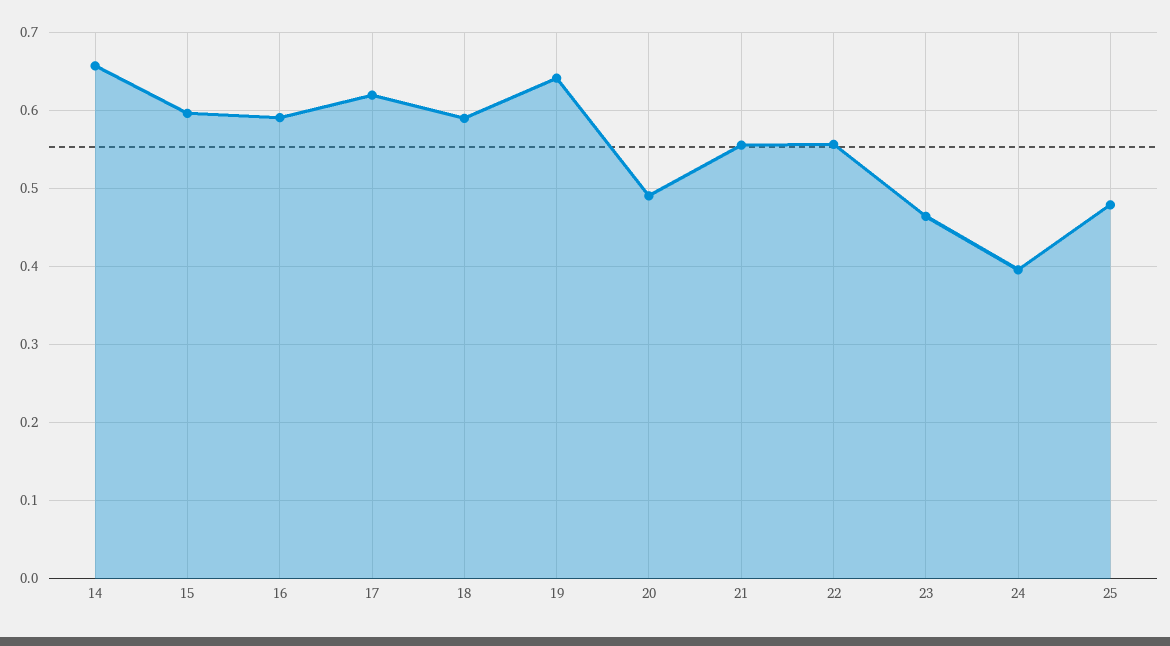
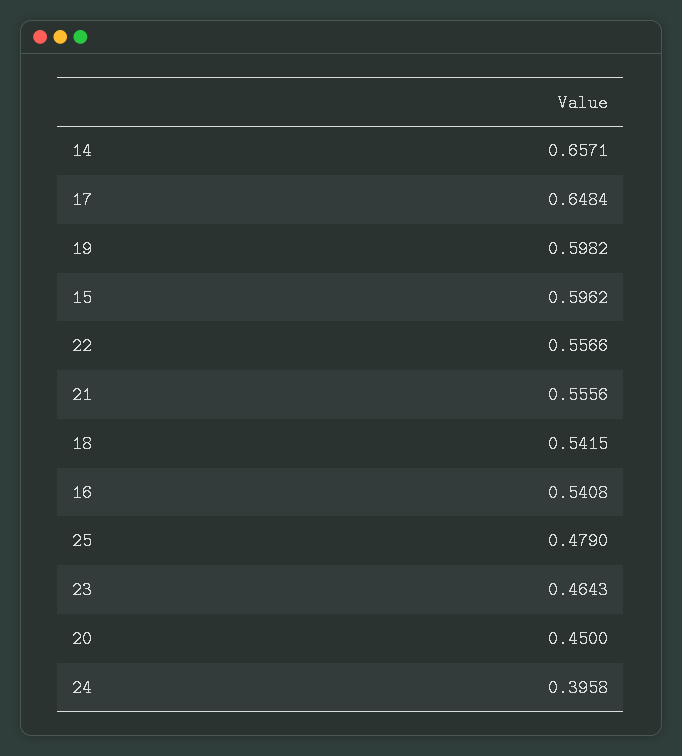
16: 0.59 -> 0.5408
17: 0.62 -> 0.6484
18: 0.59 -> 0.5415
19: 0.64 -> 0.5982
20: 0.49 -> 0.45

